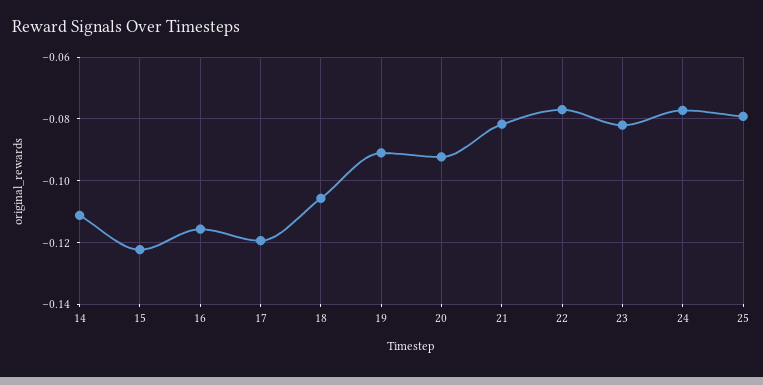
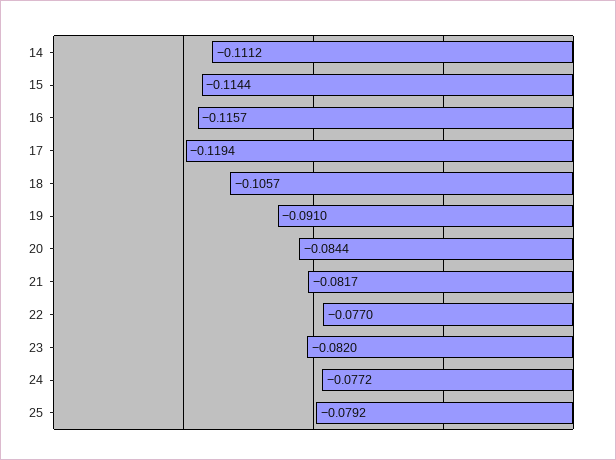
15: -0.122 -> -0.1144
20: -0.092 -> -0.0844

